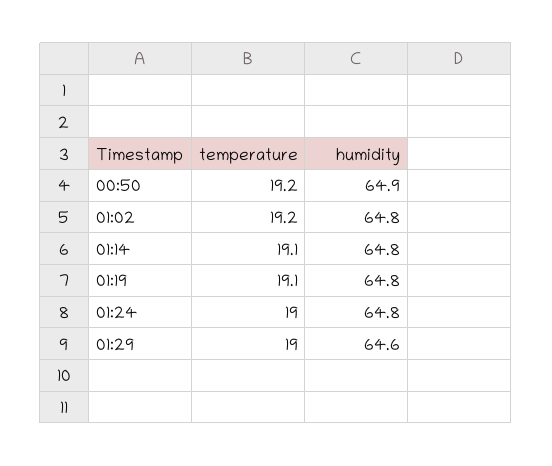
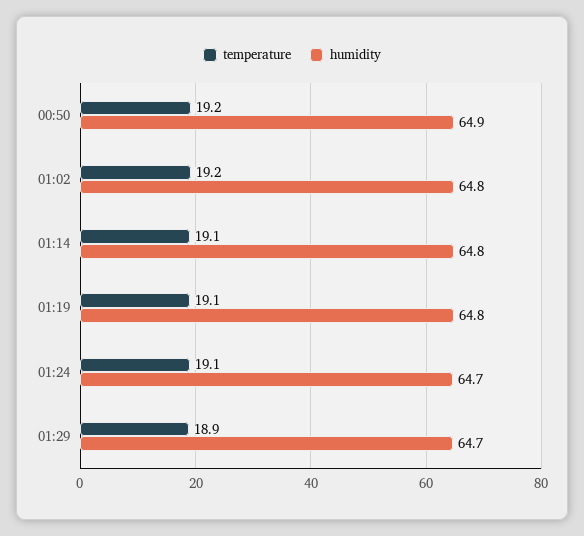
temperature, 01:24: 19 -> 19.1
humidity, 01:24: 64.8 -> 64.7
temperature, 01:29: 19 -> 18.9
humidity, 01:29: 64.6 -> 64.7

